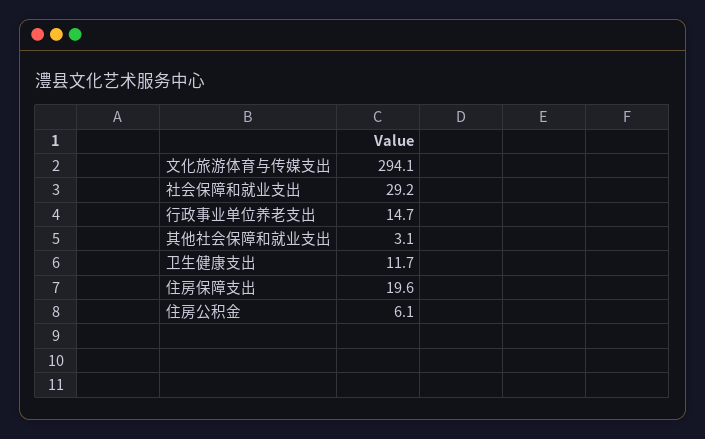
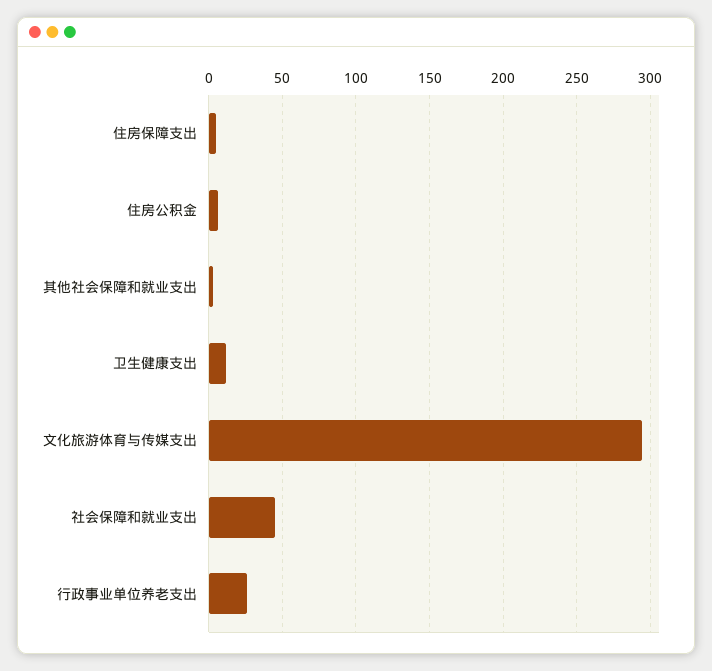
社会保障和就业支出: 29.2 -> 45
行政事业单位养老支出: 14.7 -> 25
住房保障支出: 19.6 -> 5

